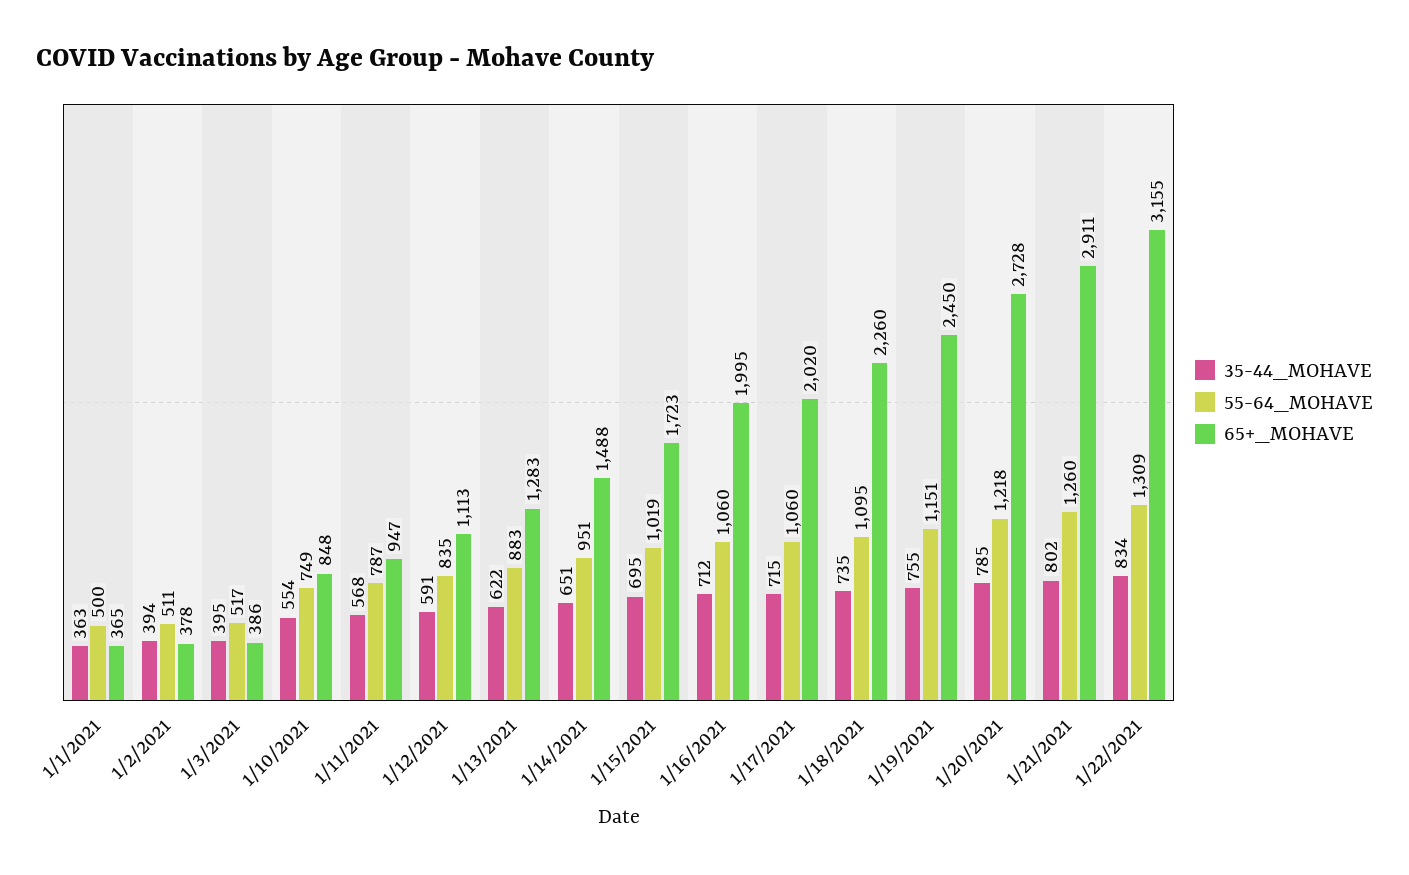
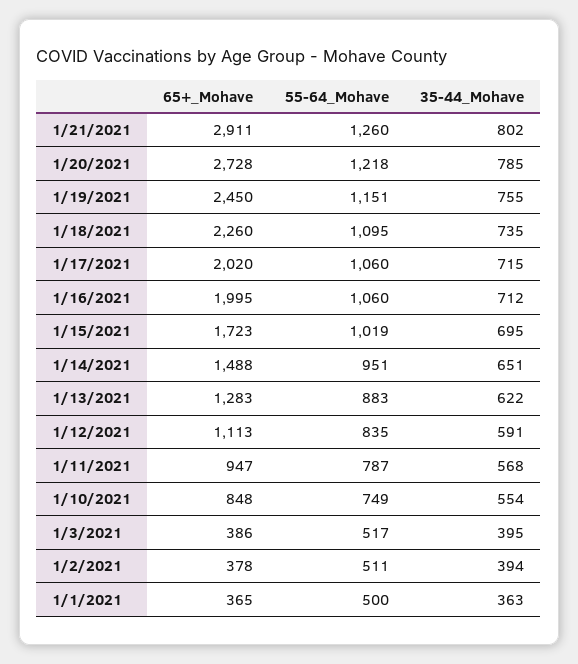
35-44_MOHAVE, 1/22/2021: 834 -> none
55-64_MOHAVE, 1/22/2021: 1309 -> none
65+_MOHAVE, 1/22/2021: 3155 -> none

